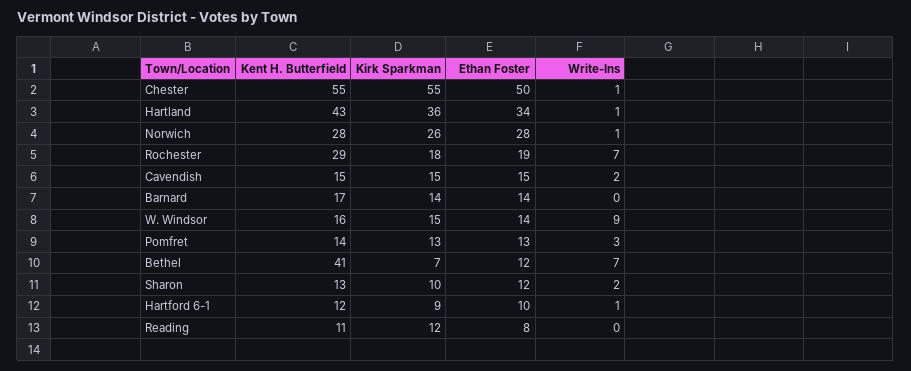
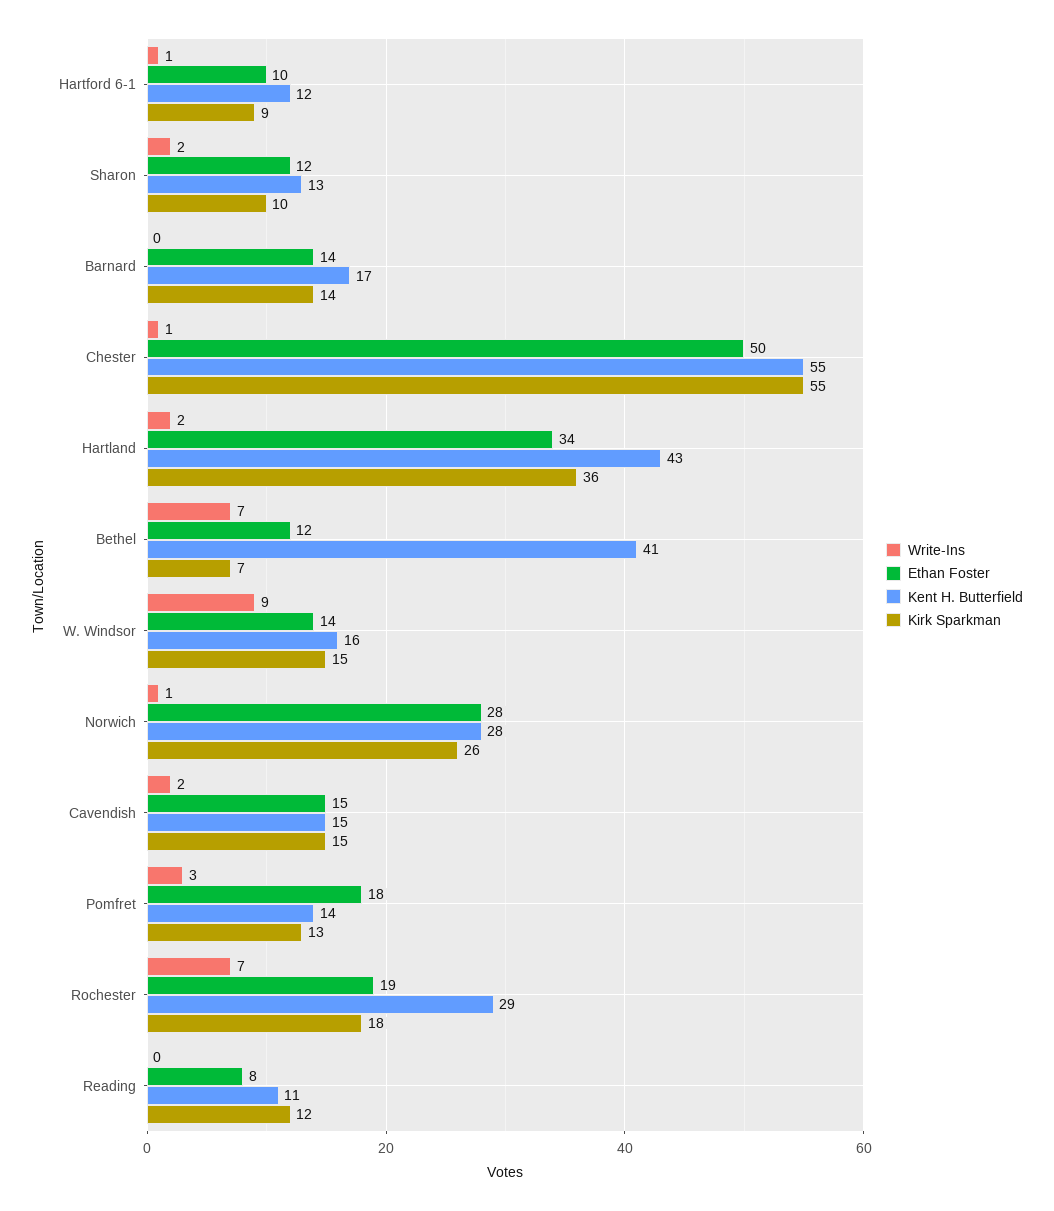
Write-Ins, Hartland: 1 -> 2
Ethan Foster, Pomfret: 13 -> 18

